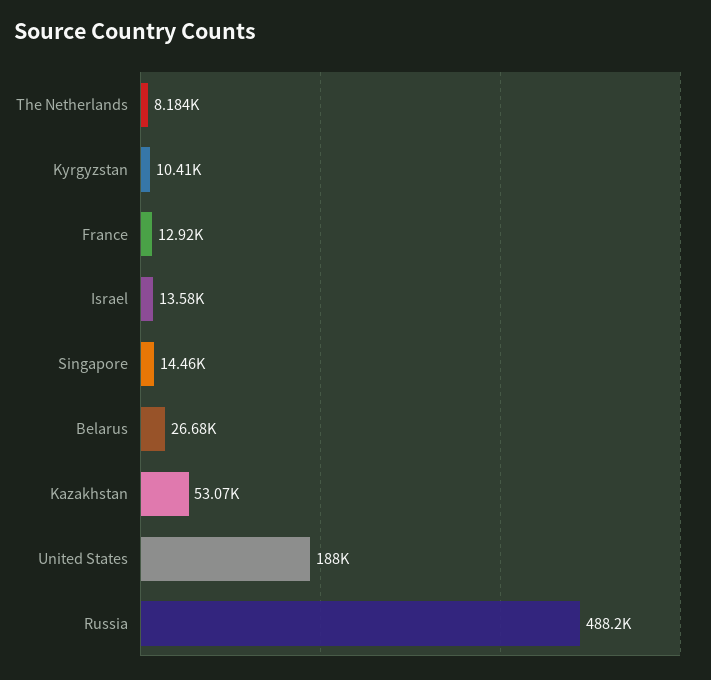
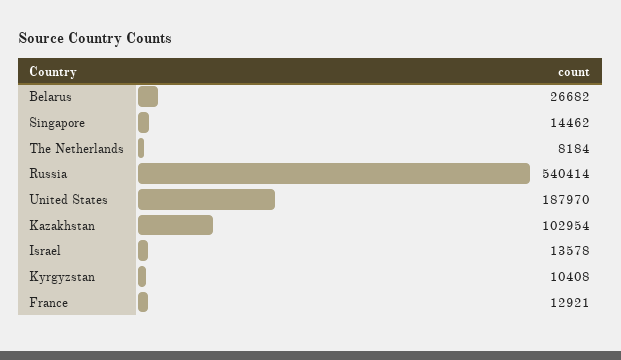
Kazakhstan: 53070 -> 102954
Russia: 488200 -> 540414

